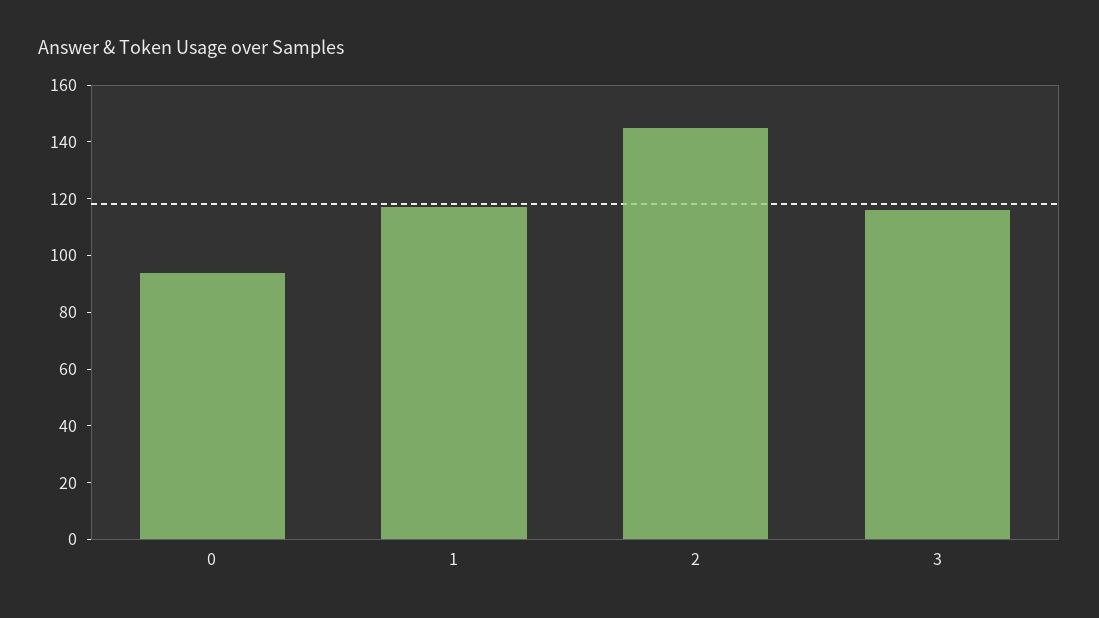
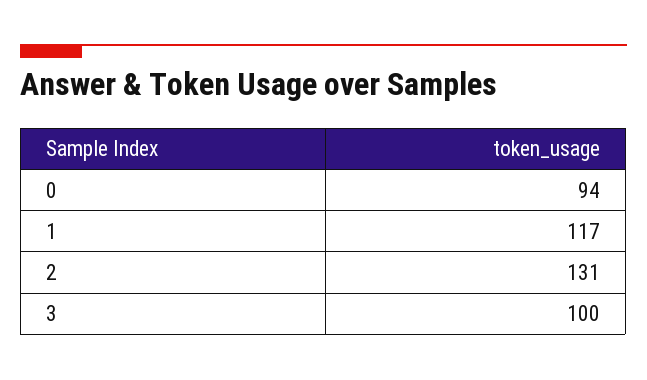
2: 145 -> 131
3: 115 -> 100

